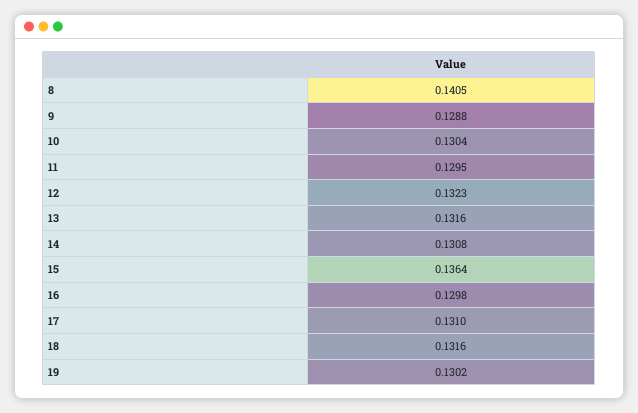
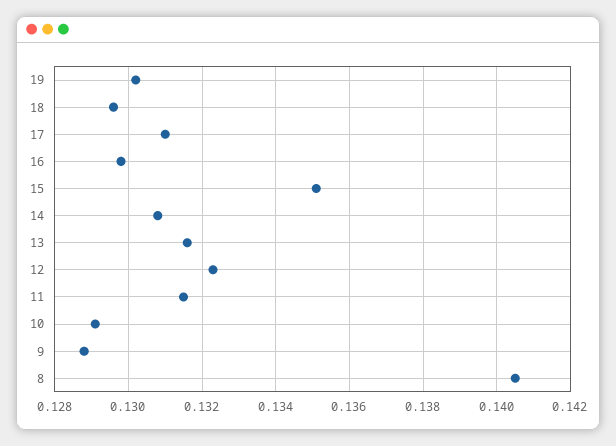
10: 0.1304 -> 0.129
11: 0.1295 -> 0.1315
15: 0.1364 -> 0.135
18: 0.1316 -> 0.1295

